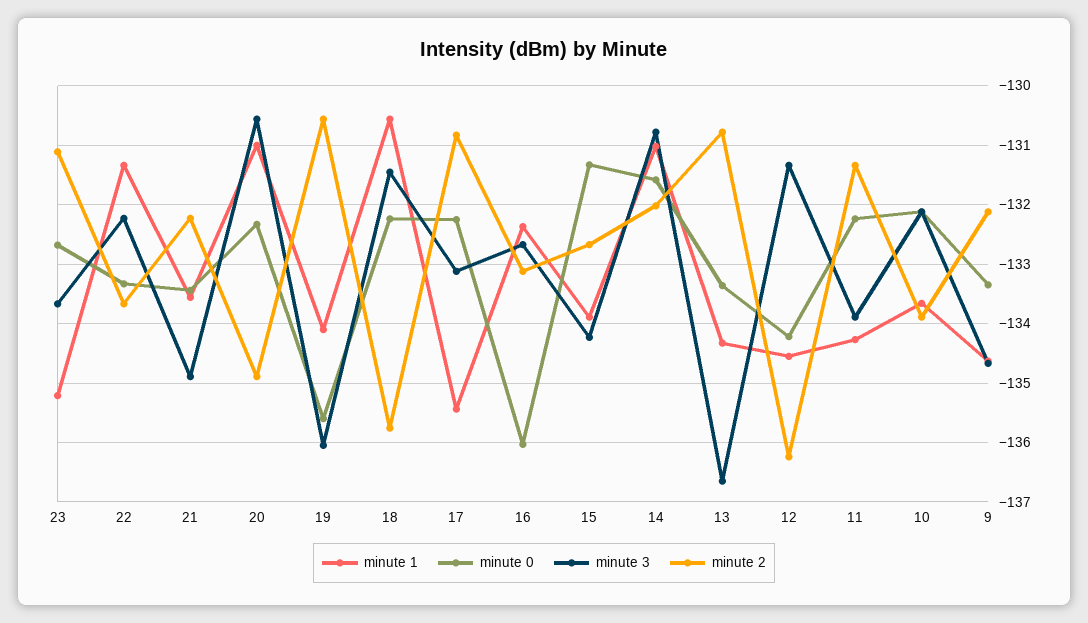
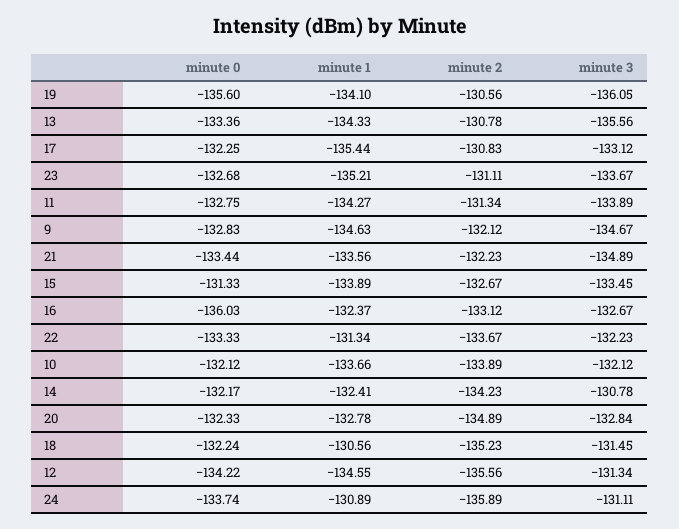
minute 1, 20: -131 -> -132.78
minute 3, 20: -130.6 -> -132.84
minute 2, 18: -135.8 -> -135.23
minute 3, 15: -134.2 -> -133.45
minute 1, 14: -131 -> -132.41
minute 0, 14: -131.6 -> -132.17
minute 2, 14: -132 -> -134.23
minute 3, 13: -136.6 -> -135.56
minute 2, 12: -136.2 -> -135.56
minute 0, 11: -132.2 -> -132.75
minute 0, 9: -133.4 -> -132.83
minute 0, 24: none -> -133.74
minute 1, 24: none -> -130.89
minute 2, 24: none -> -135.89
minute 3, 24: none -> -131.11

